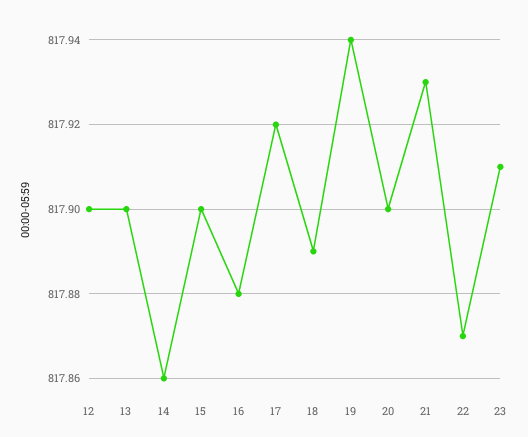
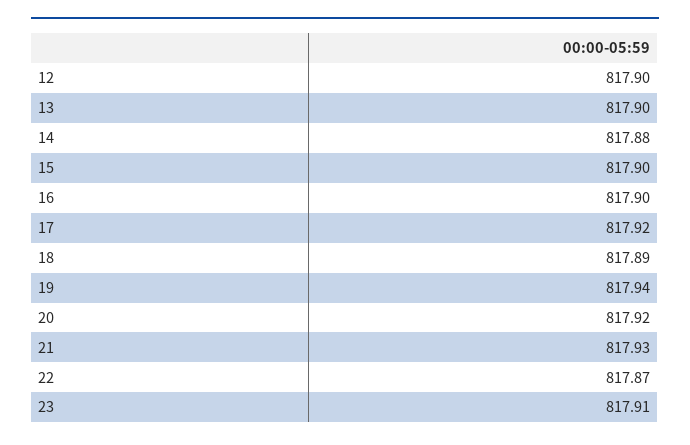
14: 817.86 -> 817.88
16: 817.88 -> 817.9
20: 817.9 -> 817.92

